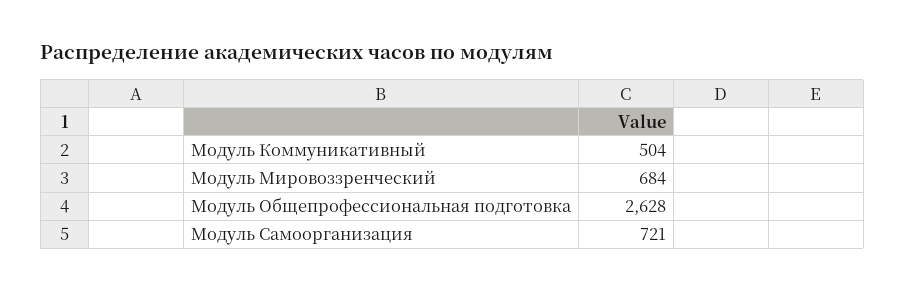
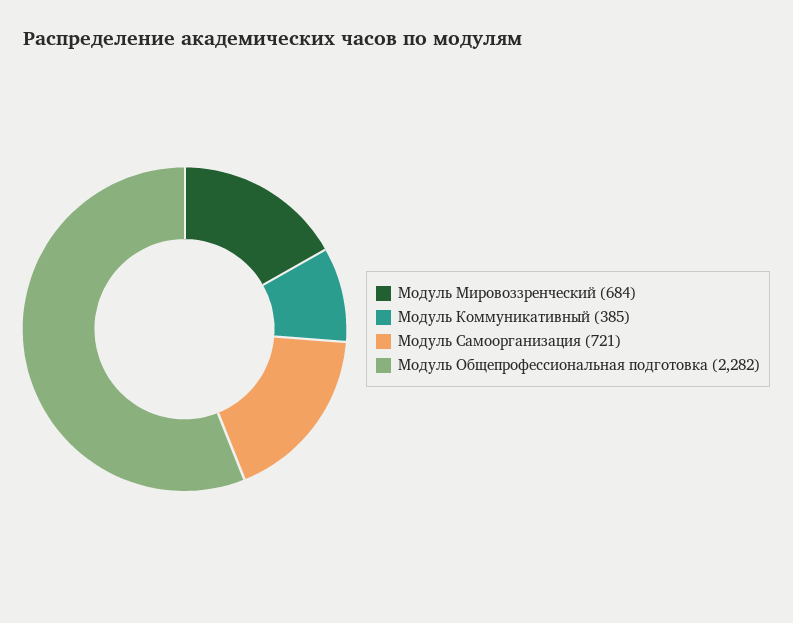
Модуль Коммуникативный: 504 -> 385
Модуль Общепрофессиональная подготовка: 2628 -> 2282

